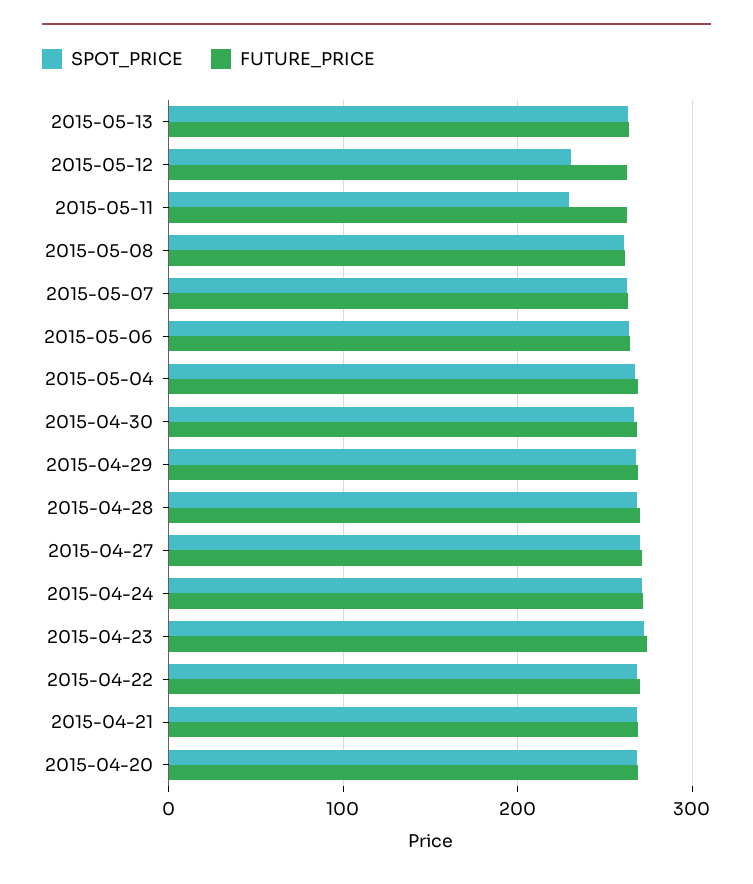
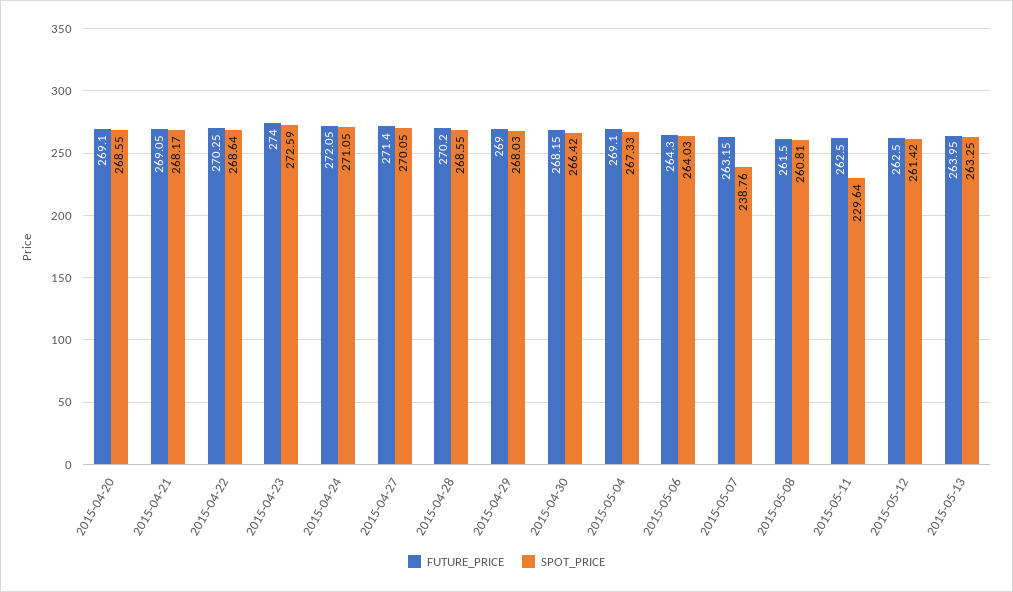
SPOT_PRICE, 2015-05-12: 230 -> 261.42
SPOT_PRICE, 2015-05-07: 260 -> 238.76

